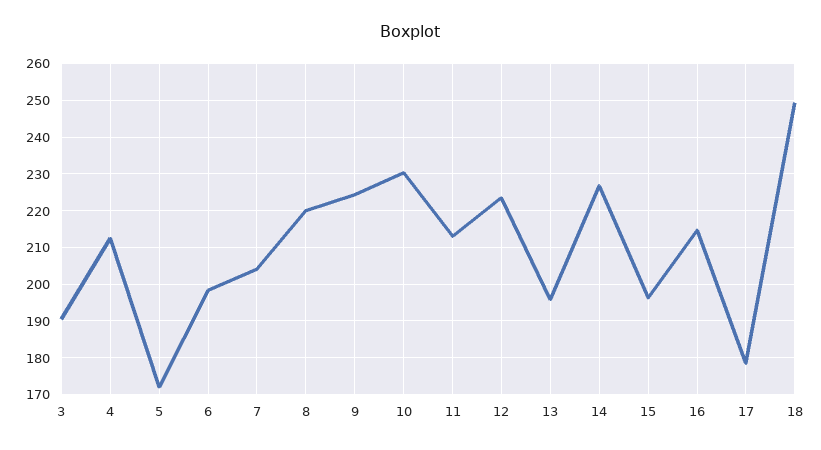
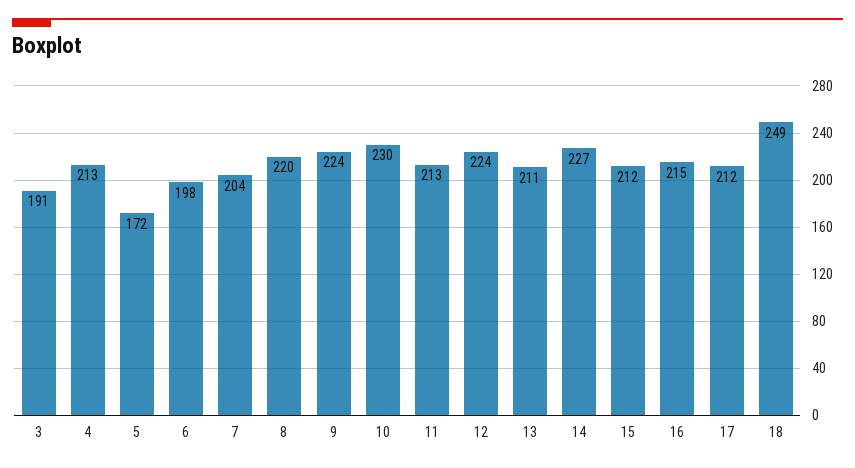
13: 196 -> 211
15: 196 -> 212
17: 178 -> 212

